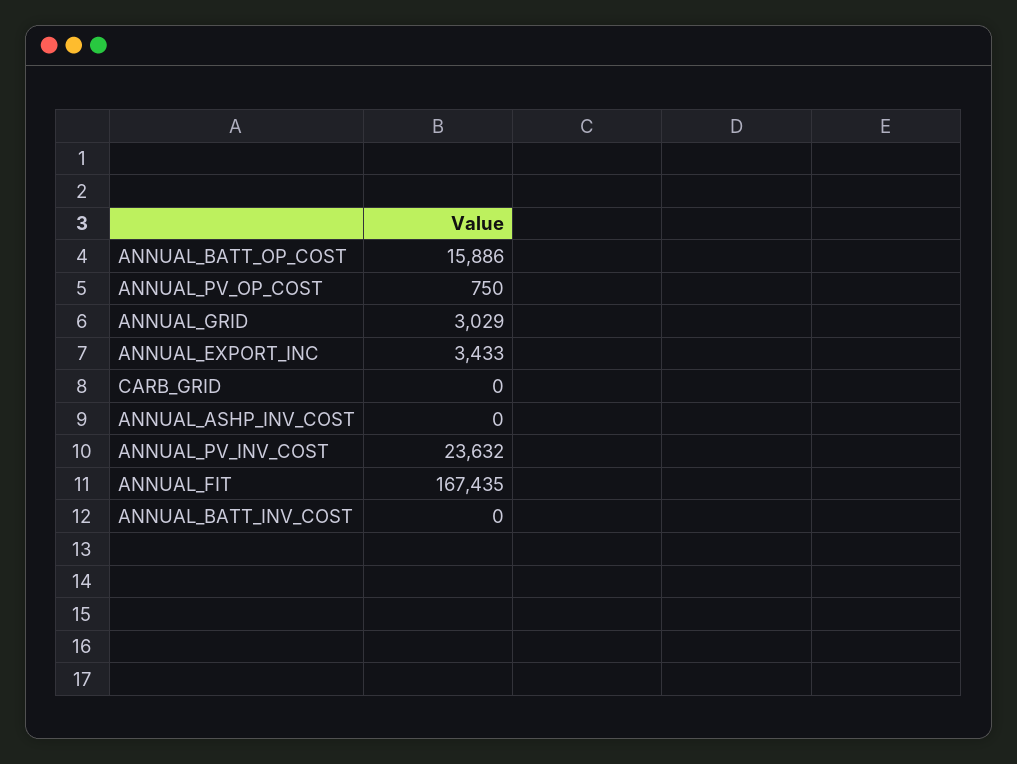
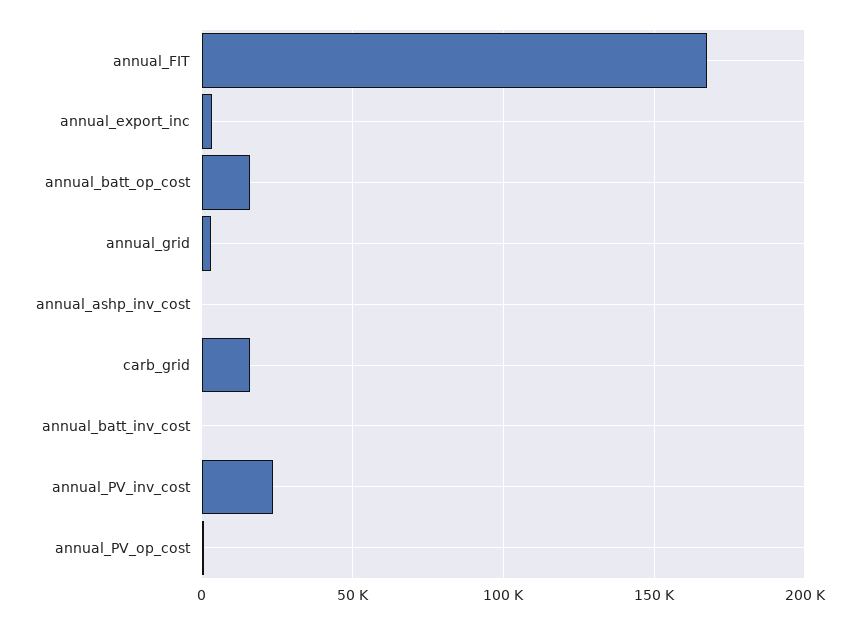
CARB_GRID: 0 -> 15000

